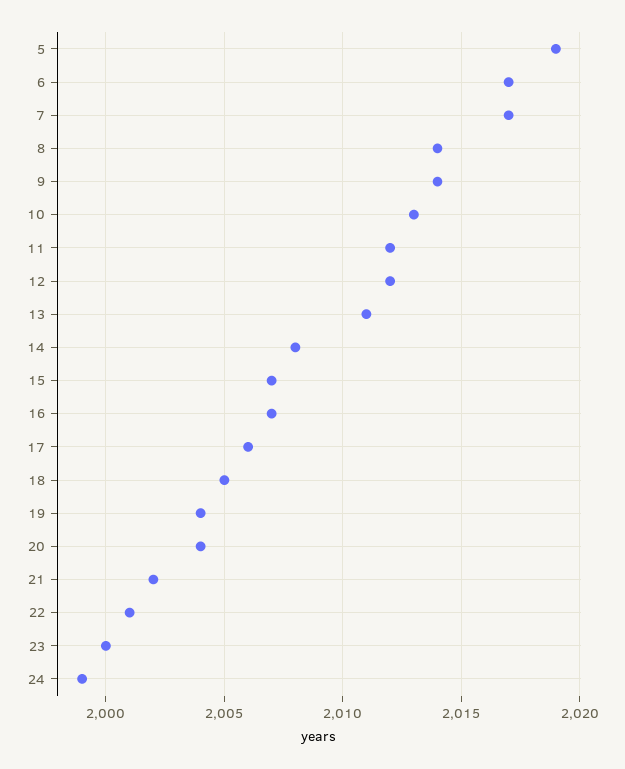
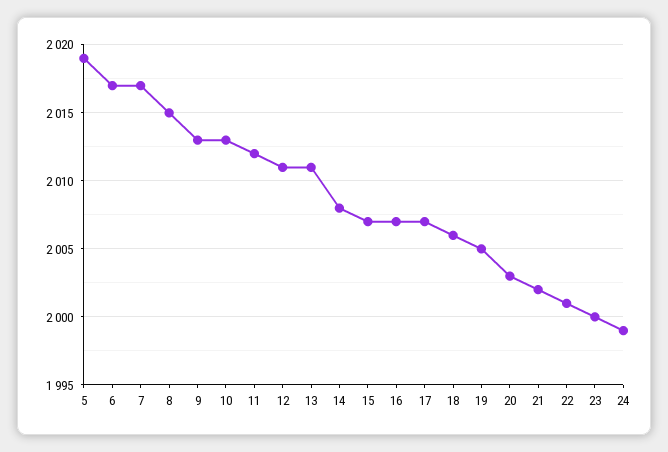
8: 2014 -> 2015
9: 2014 -> 2013
12: 2012 -> 2011
17: 2006 -> 2007
18: 2005 -> 2006
19: 2004 -> 2005
20: 2004 -> 2003

